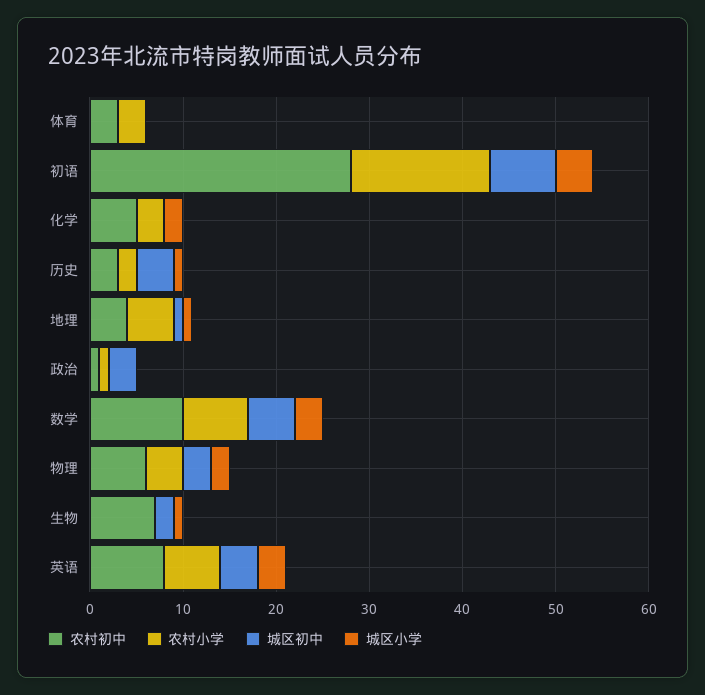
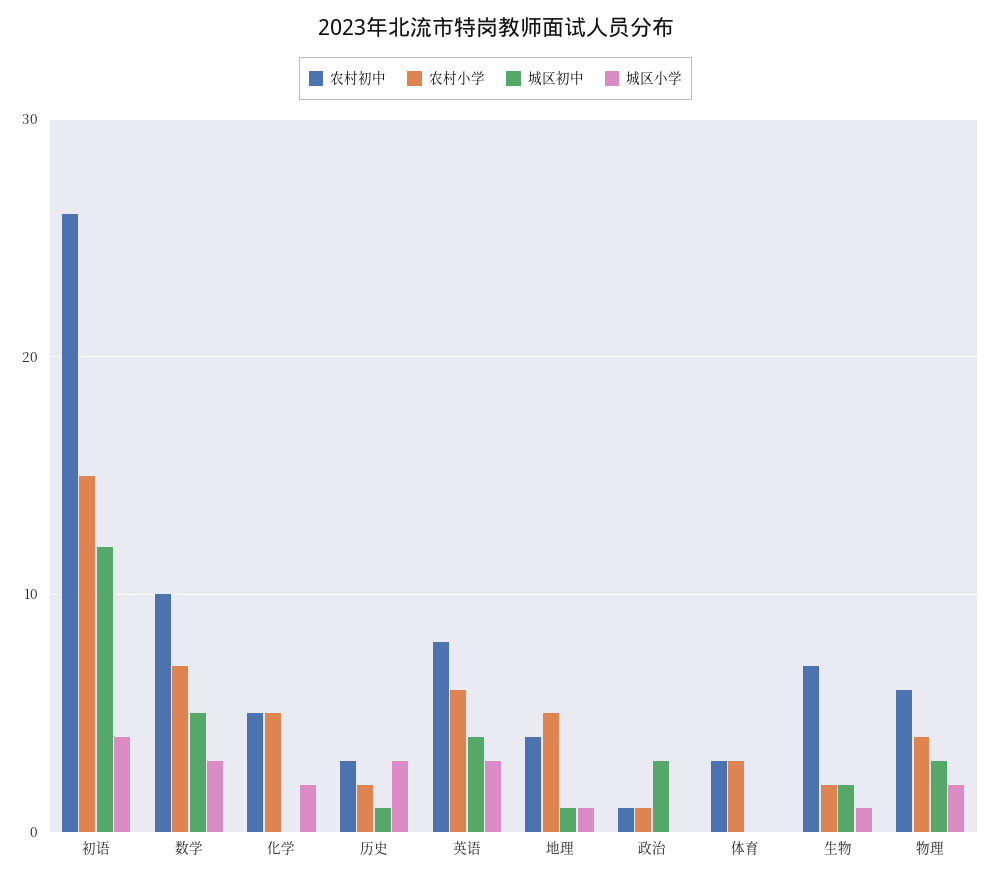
农村初中, 初语: 28 -> 26
城区初中, 初语: 7 -> 12
农村小学, 化学: 3 -> 5
城区初中, 历史: 4 -> 1
城区小学, 历史: 1 -> 3
农村小学, 生物: 0 -> 2

